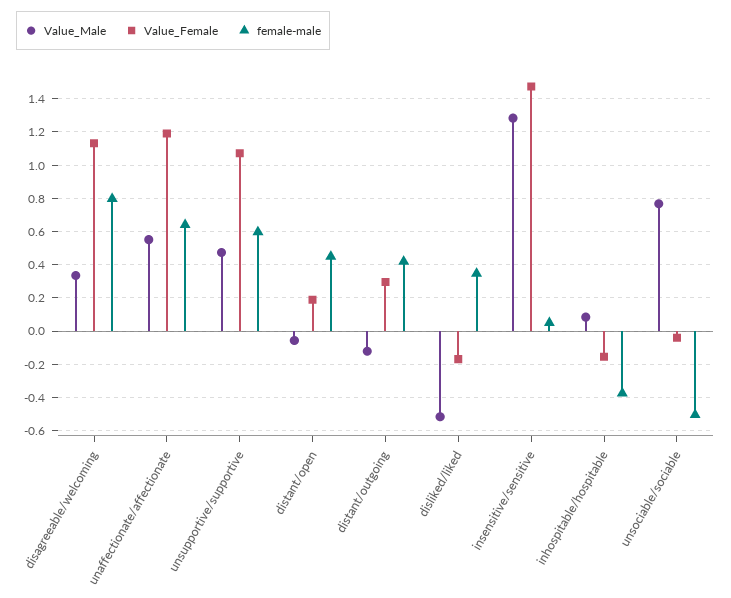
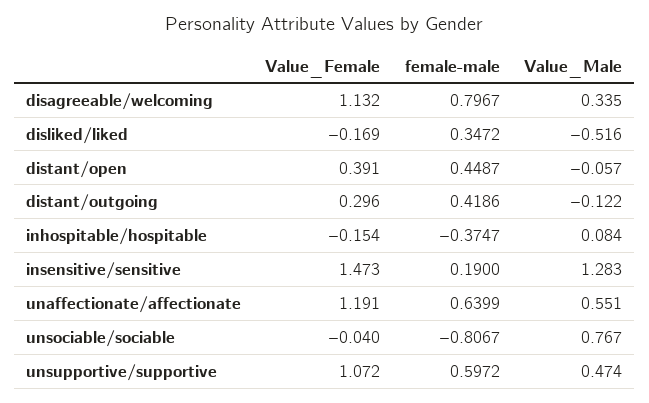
Value_Female, distant/open: 0.2 -> 0.391
female-male, insensitive/sensitive: 0.05 -> 0.19
female-male, unsociable/sociable: -0.5 -> -0.8067

